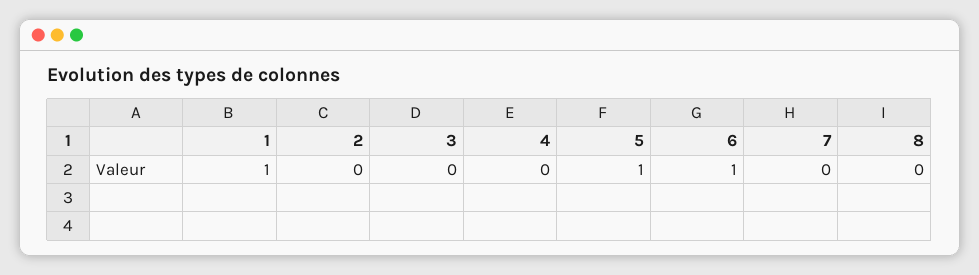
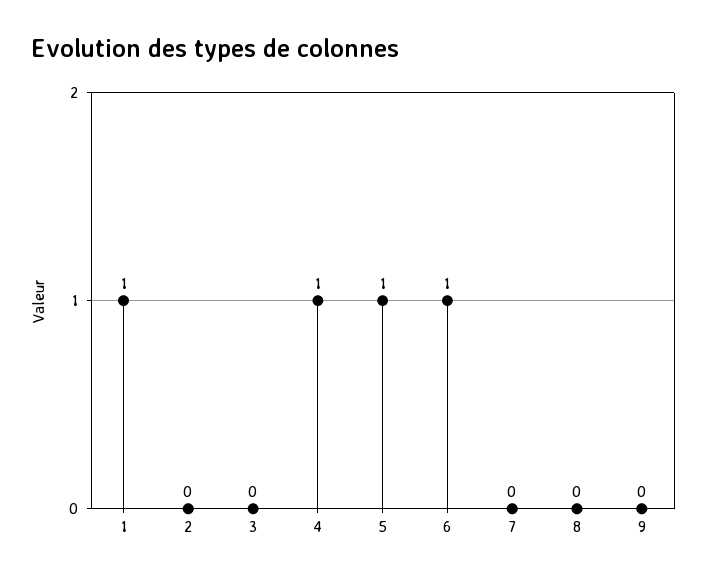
4: 0 -> 1
9: none -> 0

